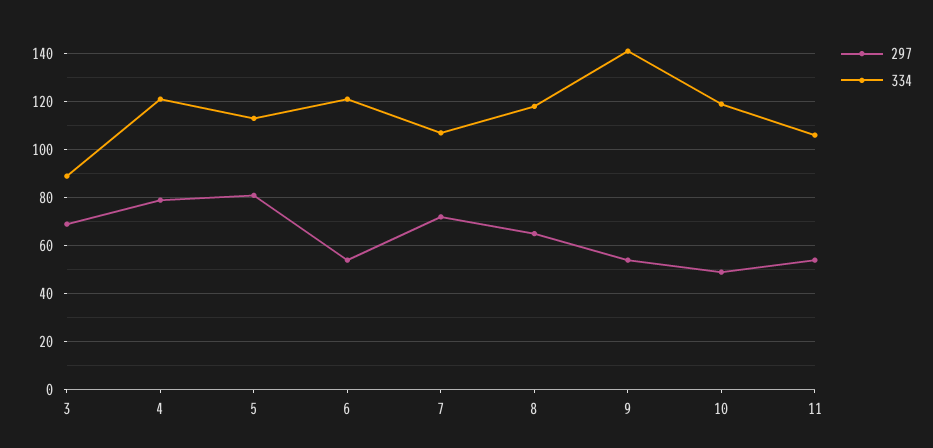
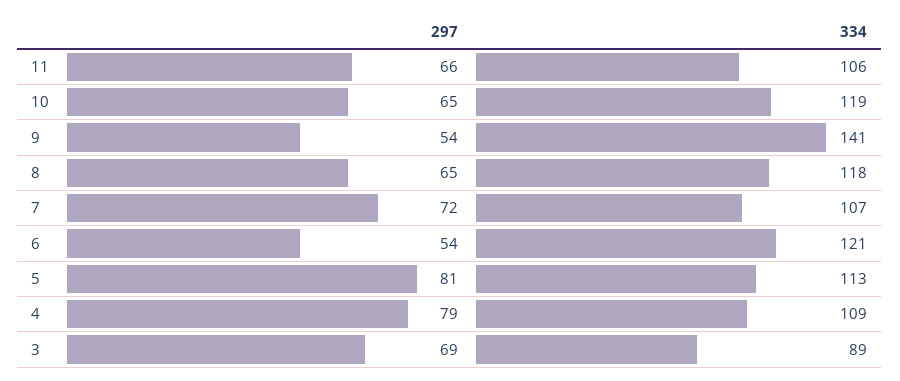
334, 4: 120 -> 109
297, 10: 50 -> 65
297, 11: 55 -> 66

